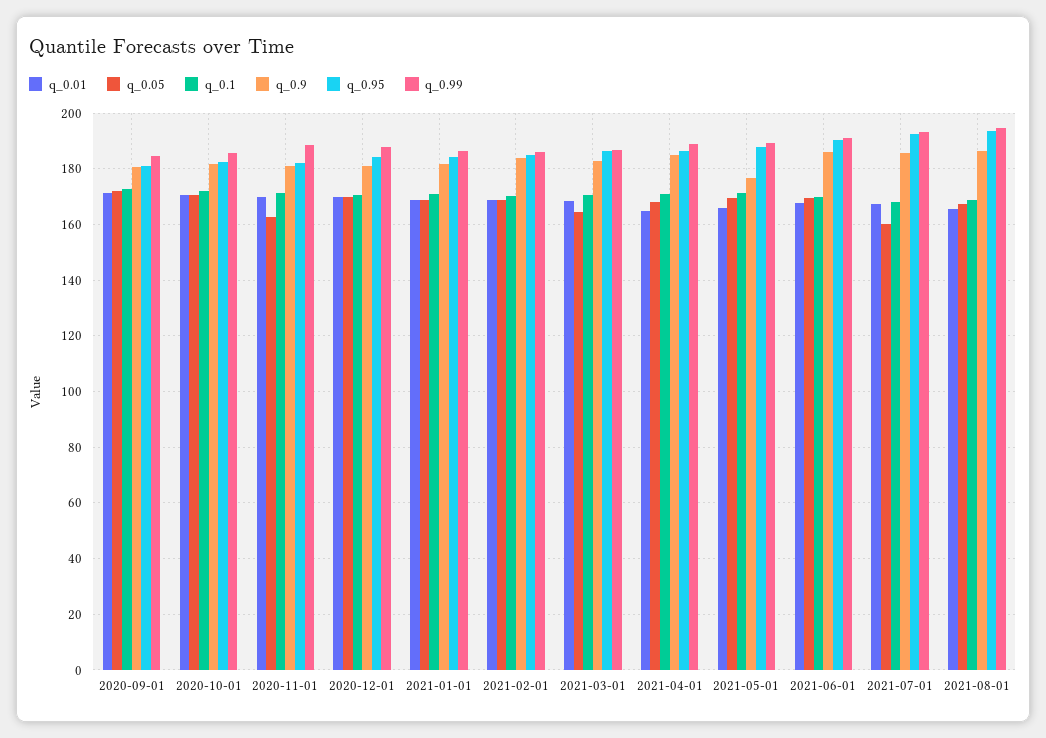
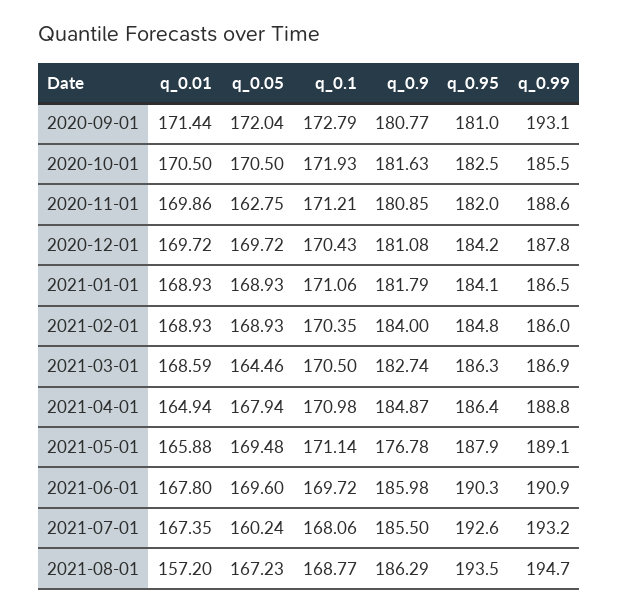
q_0.99, 2020-09-01: 185 -> 193.1
q_0.01, 2021-08-01: 165 -> 157.2

